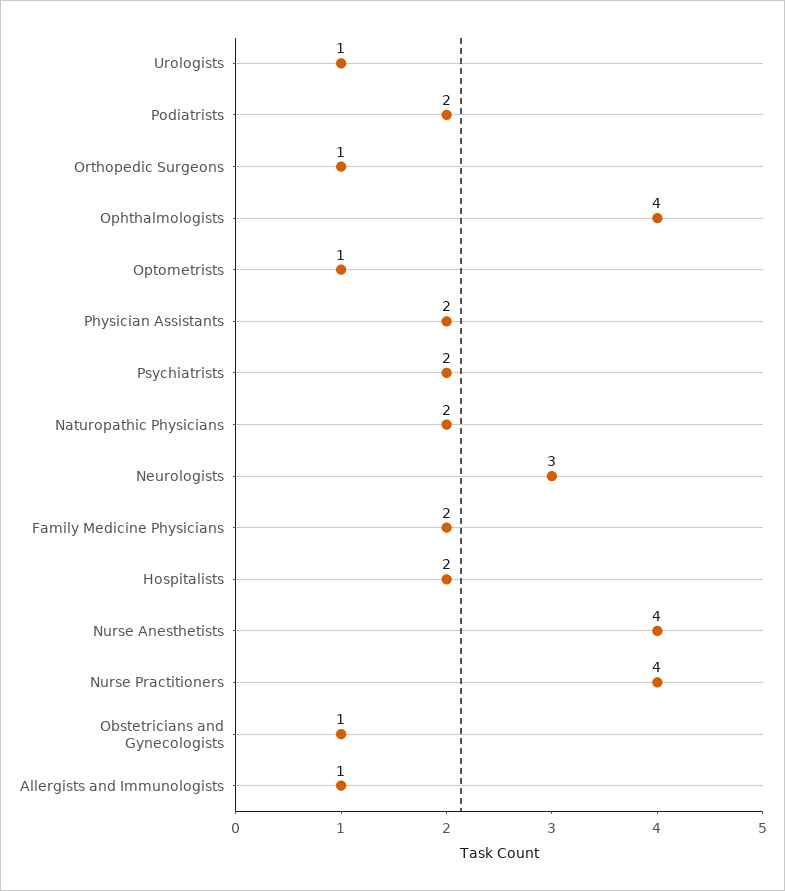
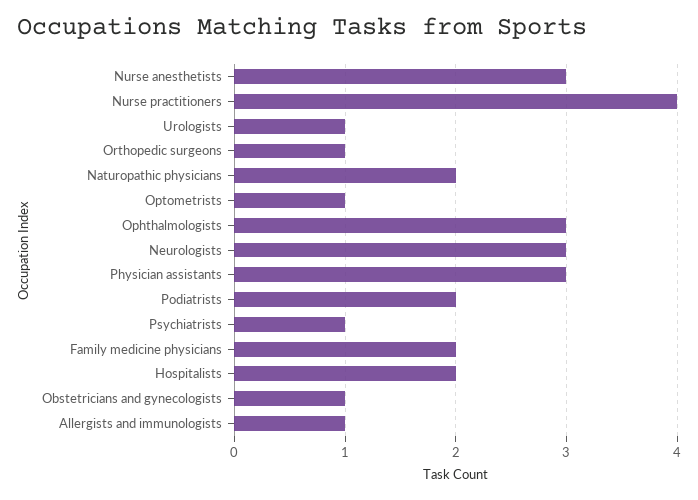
Ophthalmologists: 4 -> 3
Physician Assistants: 2 -> 3
Psychiatrists: 2 -> 1
Nurse Anesthetists: 4 -> 3

